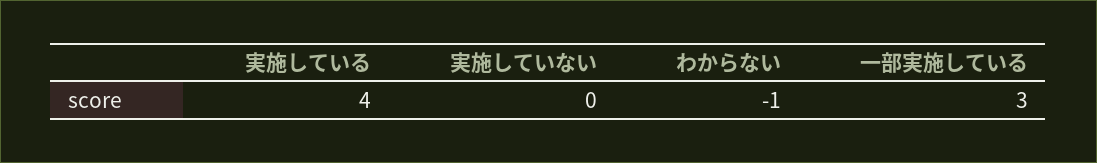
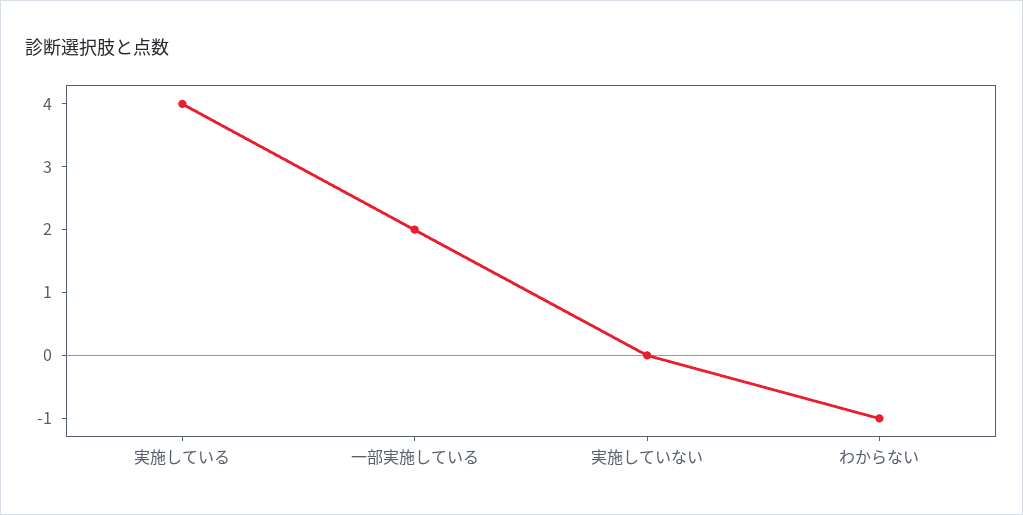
一部実施している: 3 -> 2

